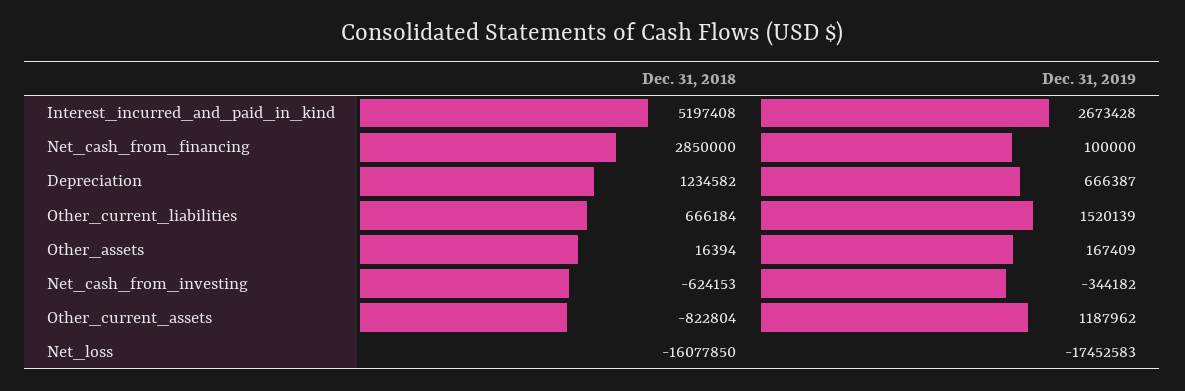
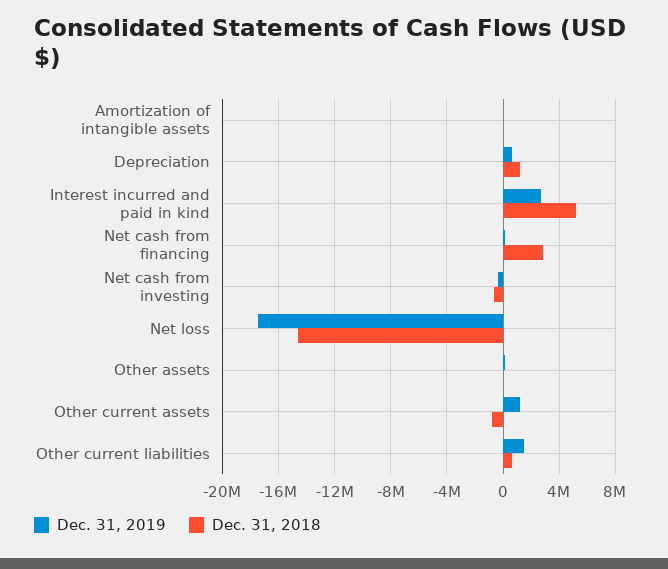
Dec. 31, 2018, Net_loss: -16077850 -> -14500000
Dec. 31, 2019, Amortization of intangible assets: none -> 0
Dec. 31, 2018, Amortization of intangible assets: none -> 0

